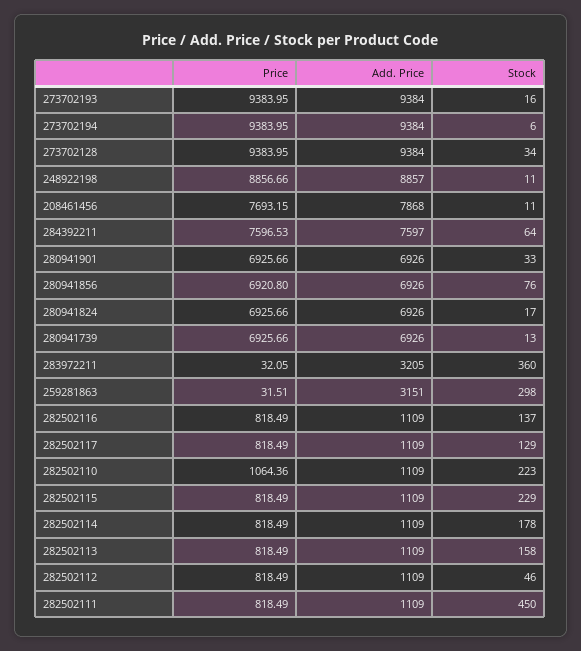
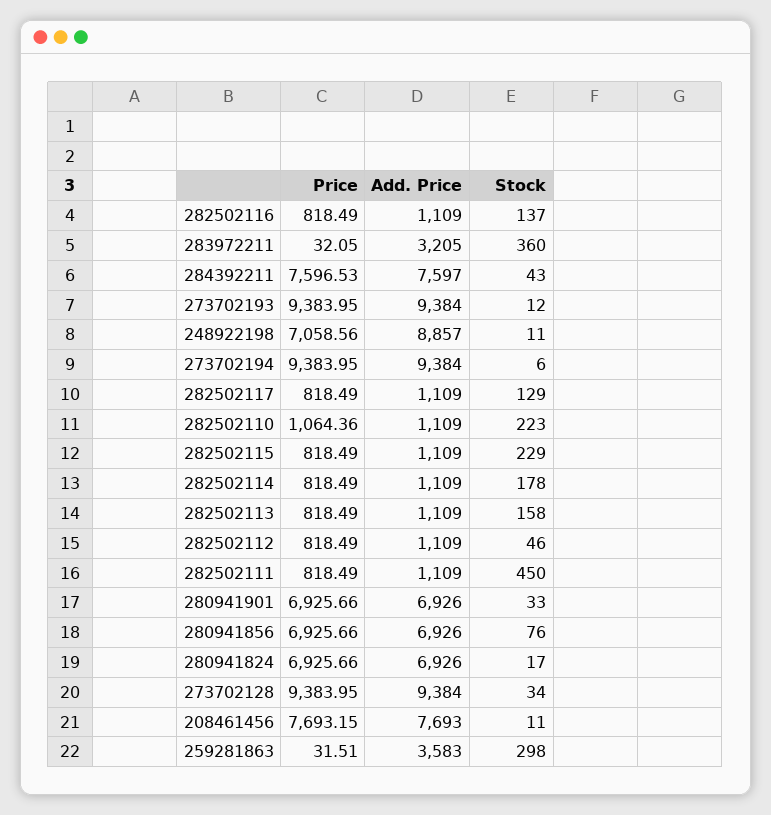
Stock, 273702193: 16 -> 12
Price, 248922198: 8856.66 -> 7058.56
Add. Price, 208461456: 7868 -> 7693
Stock, 284392211: 64 -> 43
Price, 280941856: 6920.8 -> 6925.66
Price, 280941739: 6925.66 -> none
Add. Price, 280941739: 6926 -> none
Stock, 280941739: 13 -> none
Add. Price, 259281863: 3151 -> 3583

